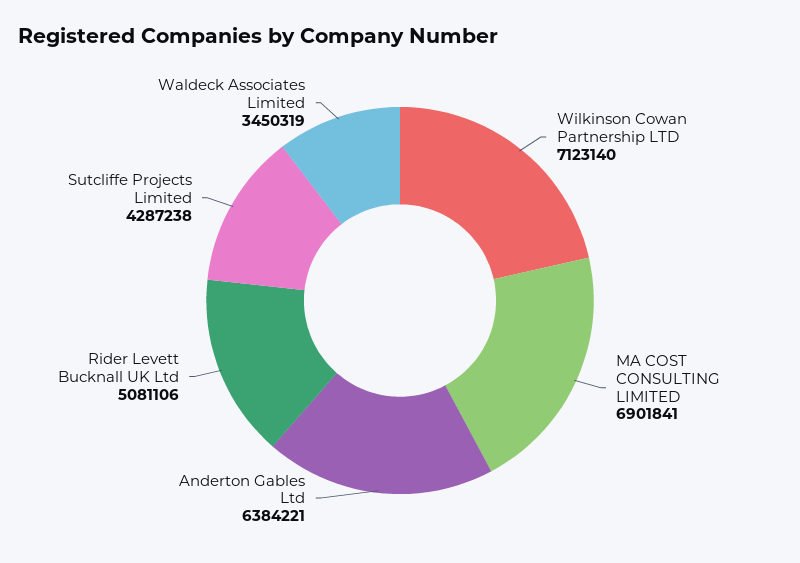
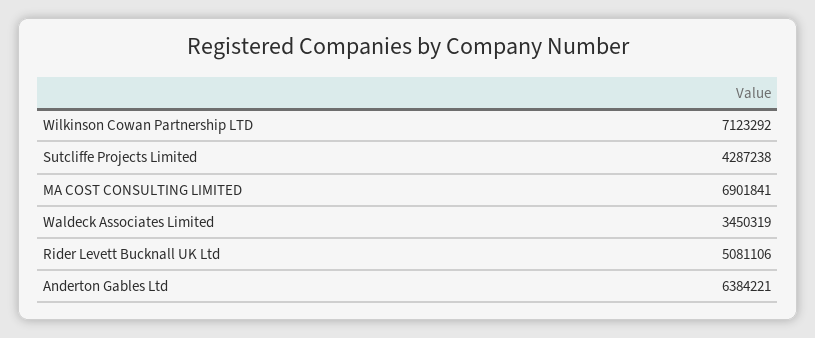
Wilkinson Cowan Partnership LTD: 7123140 -> 7123292

